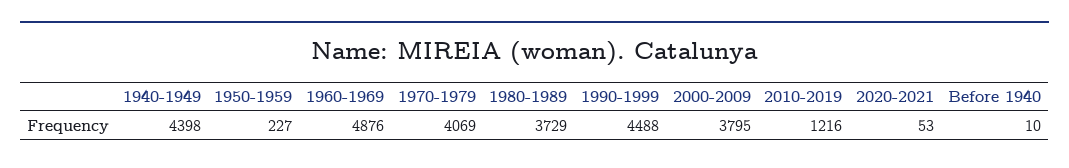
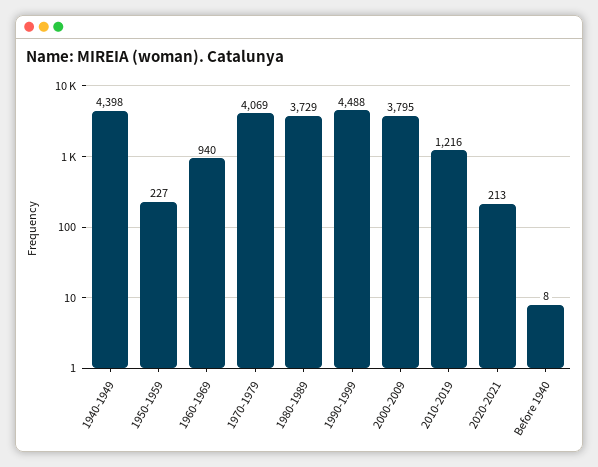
1960-1969: 4876 -> 940
2020-2021: 53 -> 213
Before 1940: 10 -> 8

